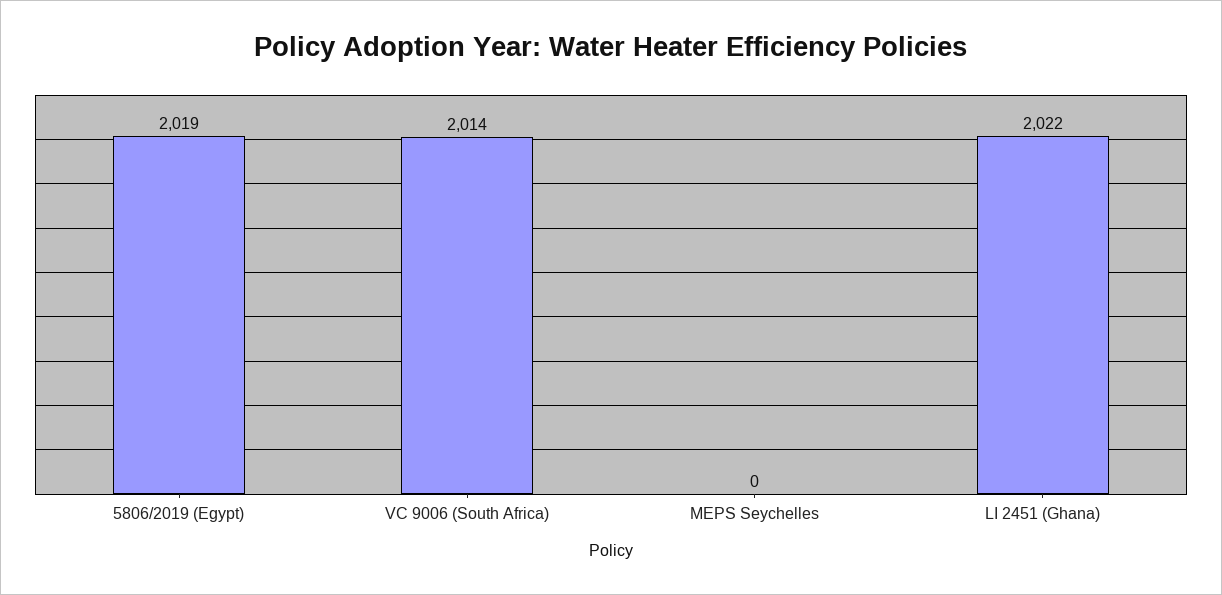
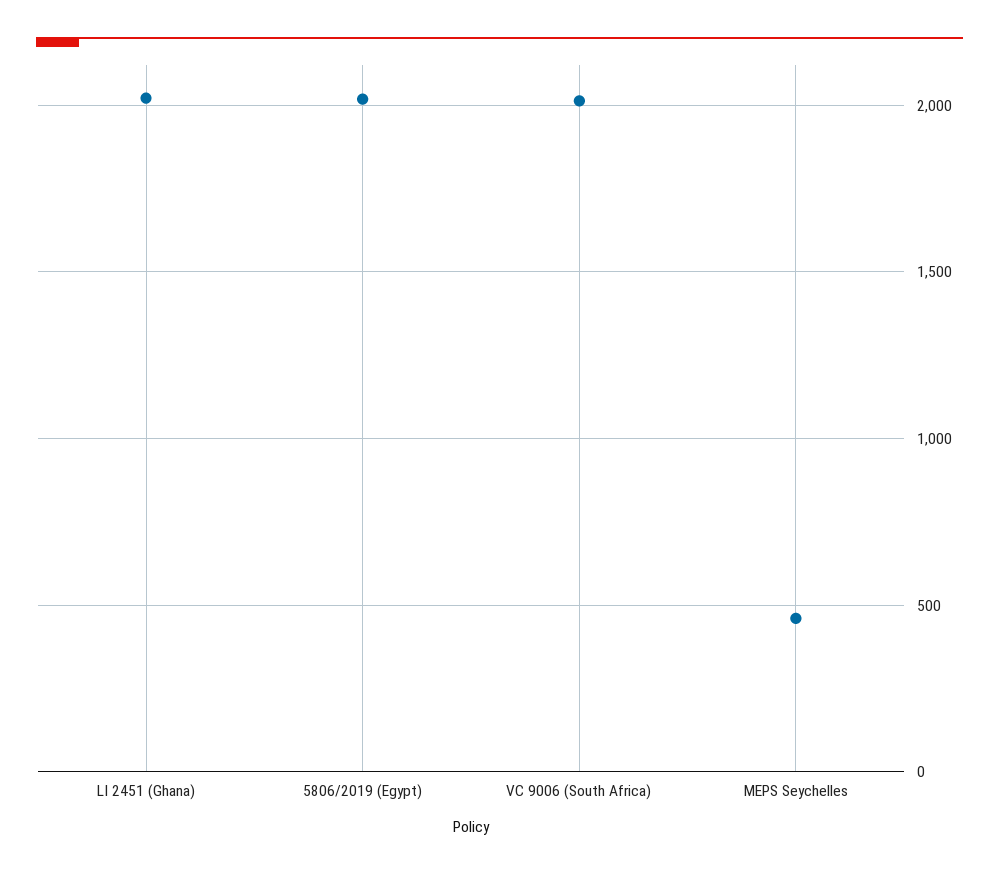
MEPS Seychelles: 0 -> 450

